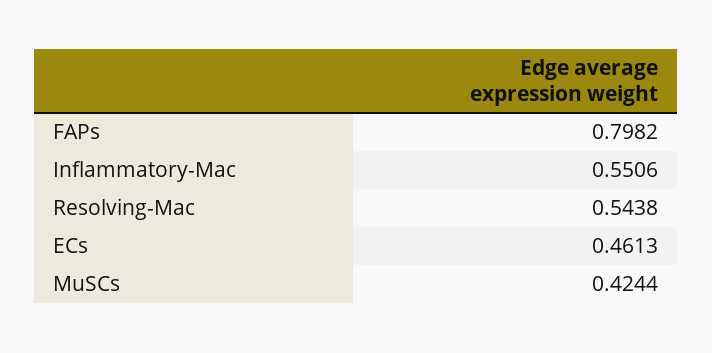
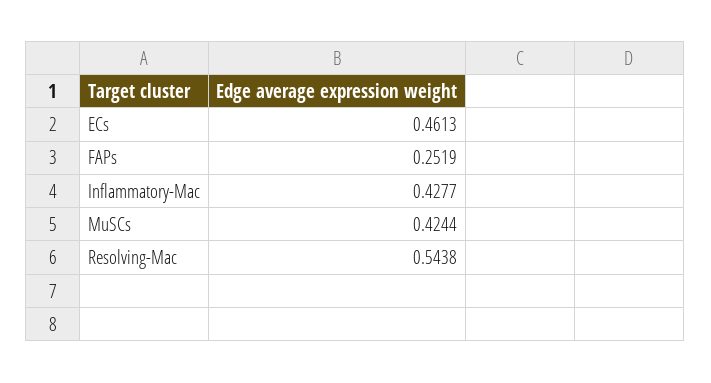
FAPs: 0.7982 -> 0.2519
Inflammatory-Mac: 0.5506 -> 0.4277

